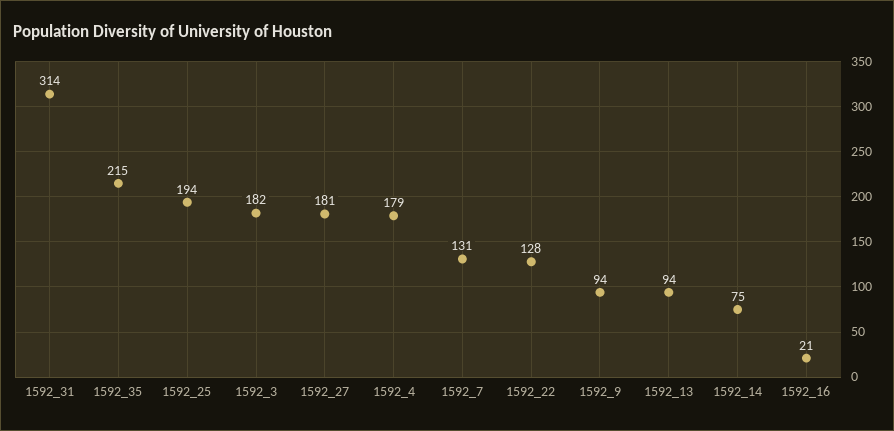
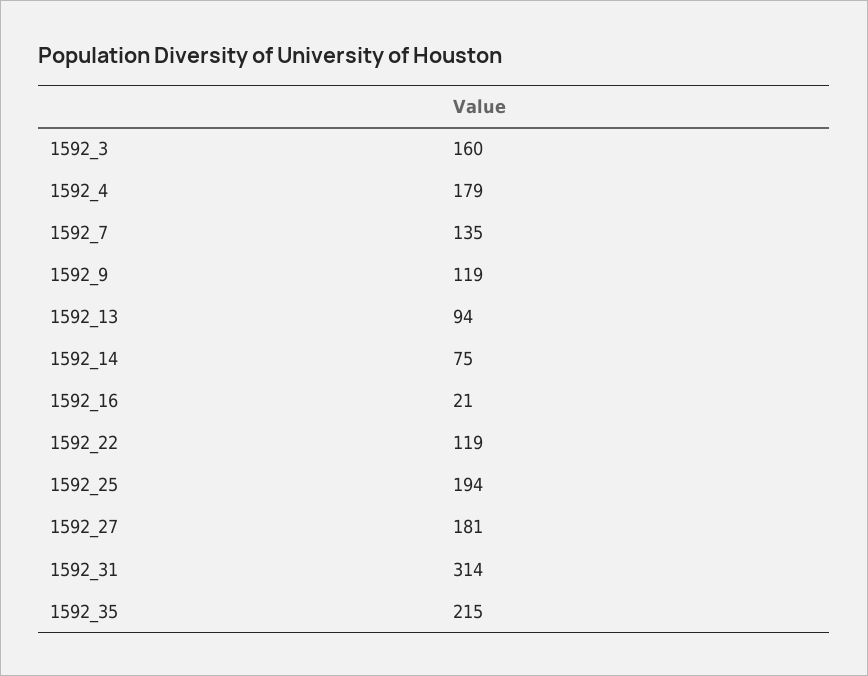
1592_3: 182 -> 160
1592_7: 131 -> 135
1592_22: 128 -> 119
1592_9: 94 -> 119

